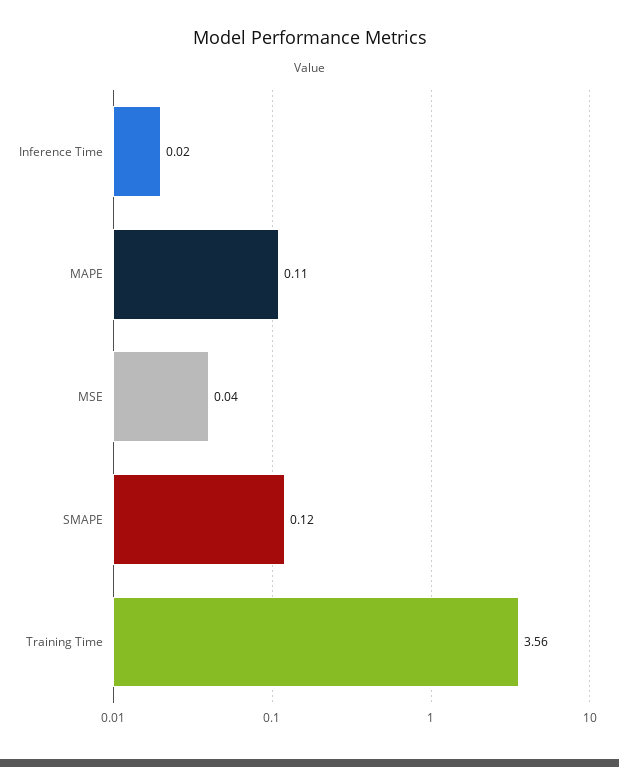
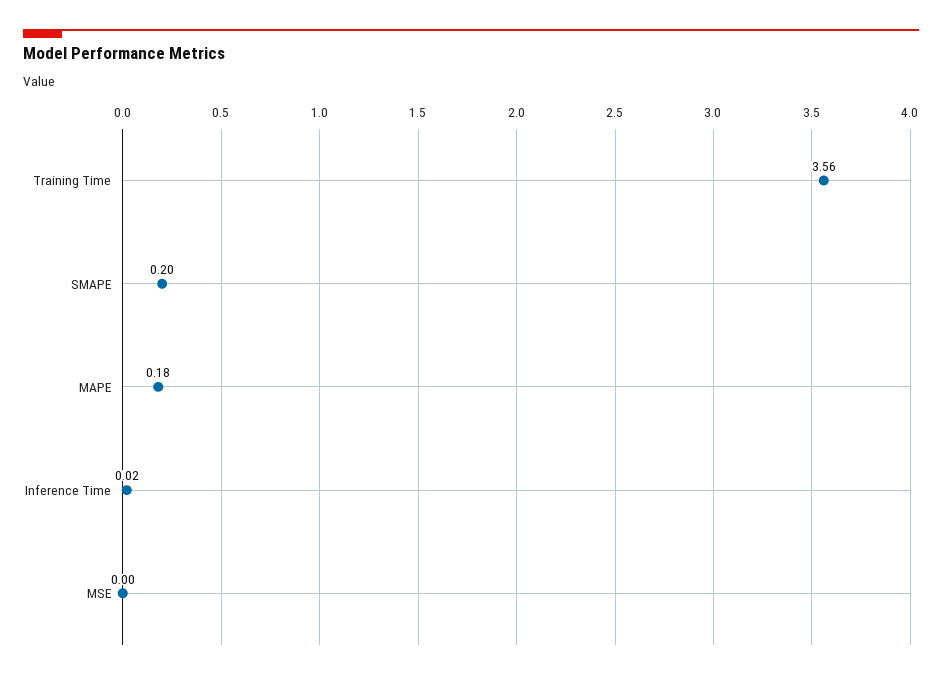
MAPE: 0.11 -> 0.18
MSE: 0.04 -> 0
SMAPE: 0.12 -> 0.2

